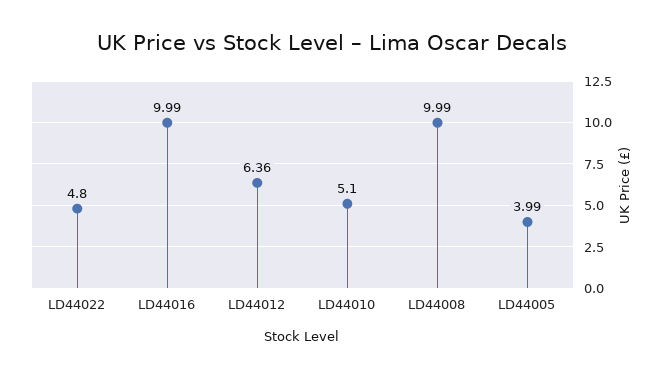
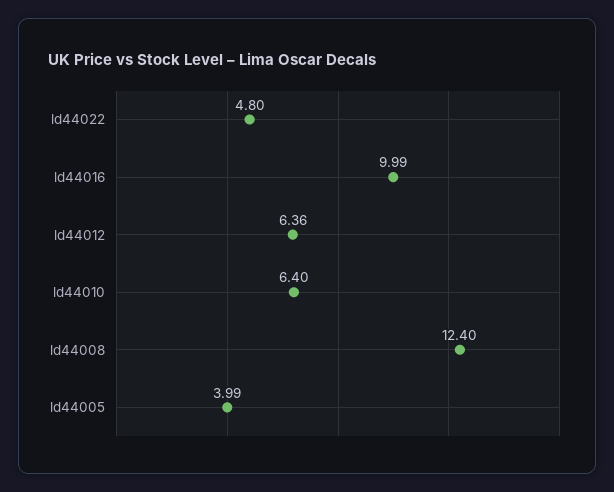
LD44010: 5.1 -> 6.4
LD44008: 9.99 -> 12.4

